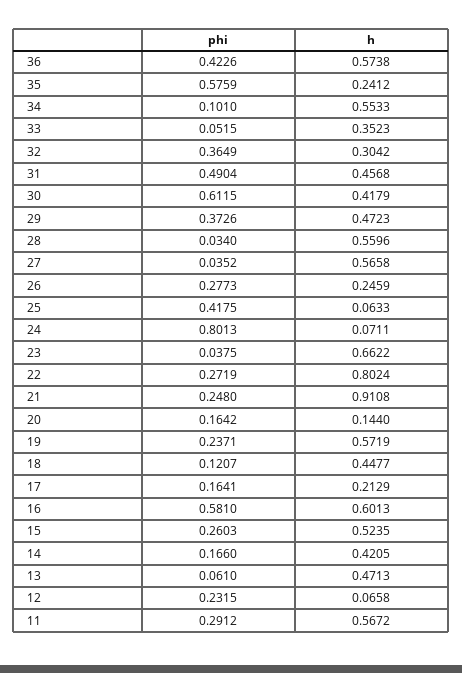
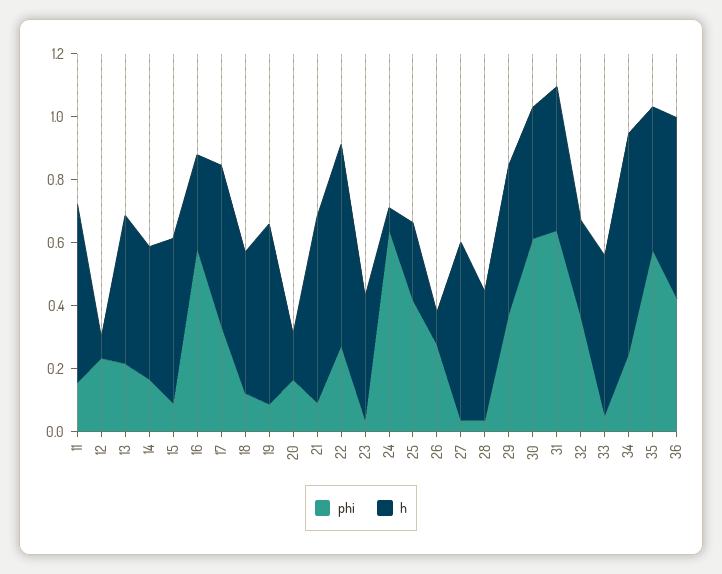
h, 35: 0.2412 -> 0.45
phi, 34: 0.101 -> 0.25
h, 34: 0.5533 -> 0.7
h, 33: 0.3523 -> 0.5
phi, 31: 0.4904 -> 0.65
h, 28: 0.5596 -> 0.4
h, 26: 0.2459 -> 0.1
h, 25: 0.0633 -> 0.25
phi, 24: 0.8013 -> 0.65
h, 23: 0.6622 -> 0.4
h, 22: 0.8024 -> 0.65
phi, 21: 0.248 -> 0.1
h, 21: 0.9108 -> 0.6
phi, 19: 0.2371 -> 0.1
phi, 17: 0.1641 -> 0.35
h, 17: 0.2129 -> 0.5
h, 16: 0.6013 -> 0.3
phi, 15: 0.2603 -> 0.1
phi, 13: 0.061 -> 0.2
phi, 11: 0.2912 -> 0.15

